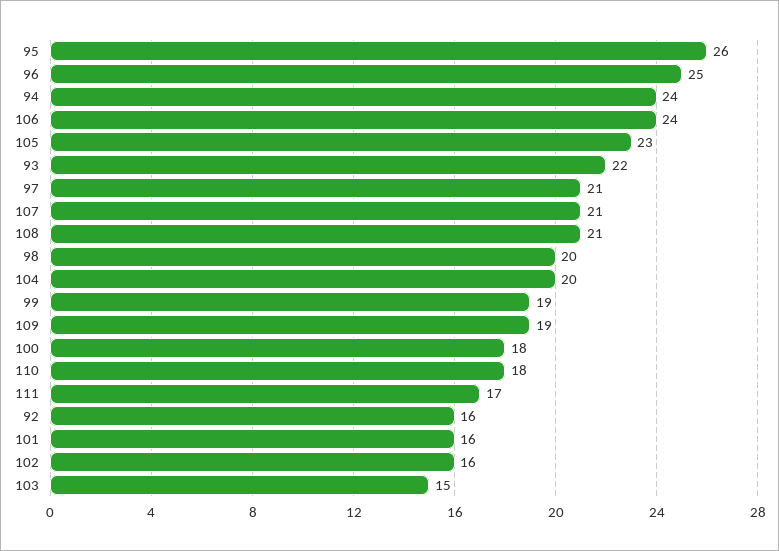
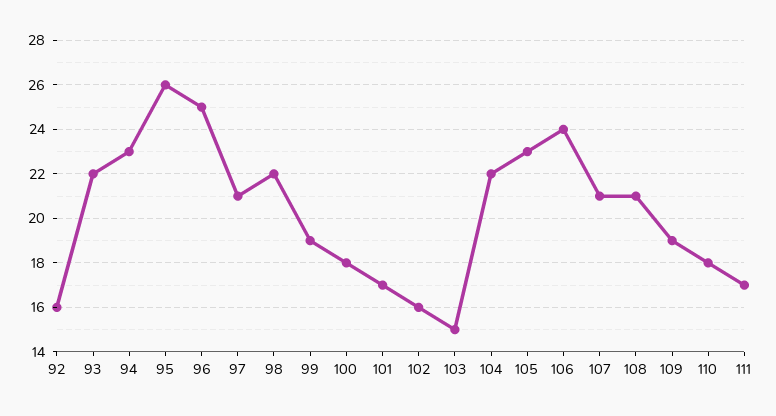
94: 24 -> 23
98: 20 -> 22
104: 20 -> 22
101: 16 -> 17

